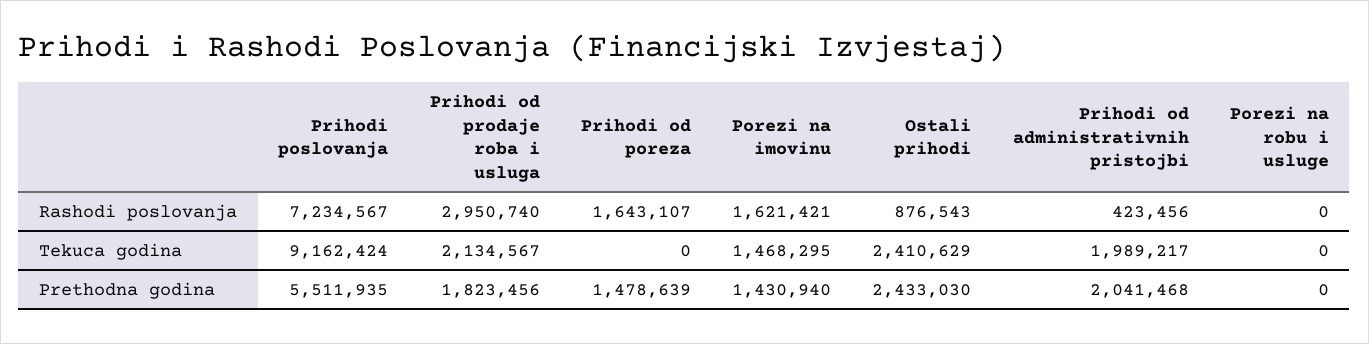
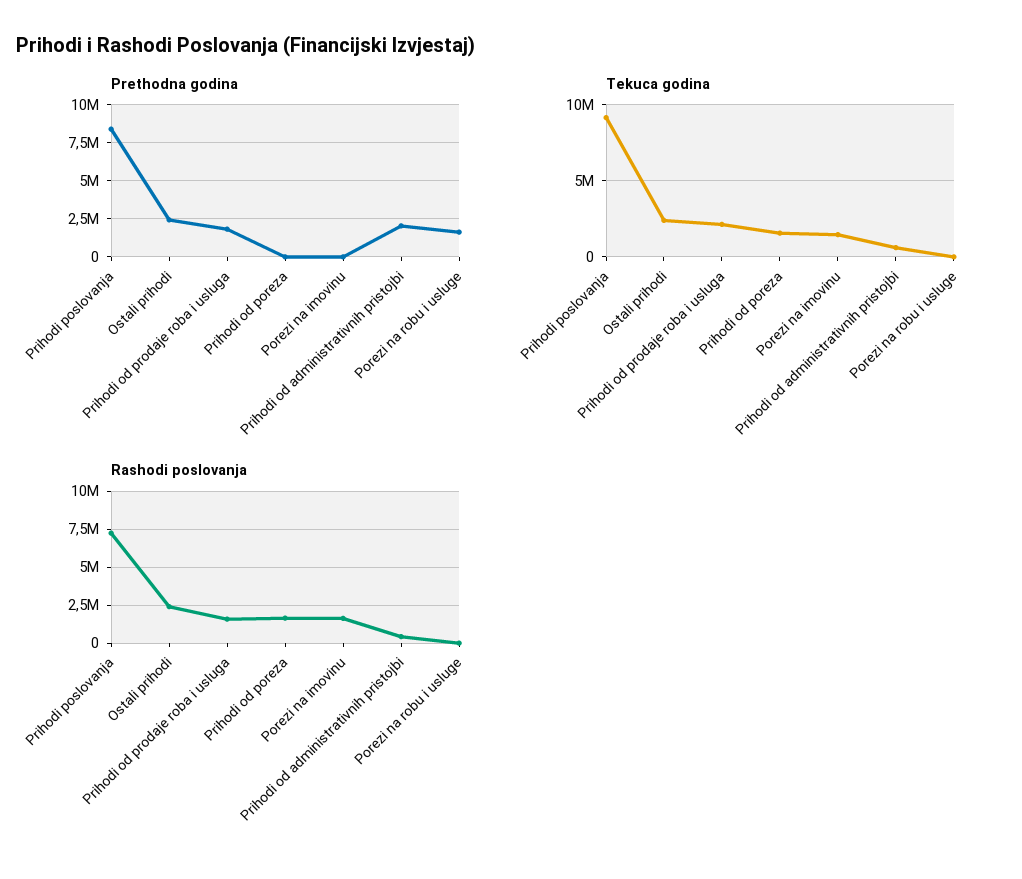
Rashodi poslovanja, Prihodi od prodaje roba i usluga: 2950740 -> 1500000
Rashodi poslovanja, Ostali prihodi: 876543 -> 2500000
Tekuca godina, Prihodi od poreza: 0 -> 1500000
Tekuca godina, Prihodi od administrativnih pristojbi: 1989217 -> 500000
Prethodna godina, Prihodi poslovanja: 5511935 -> 8500000
Prethodna godina, Prihodi od poreza: 1478639 -> 0
Prethodna godina, Porezi na imovinu: 1430940 -> 0
Prethodna godina, Porezi na robu i usluge: 0 -> 1500000

